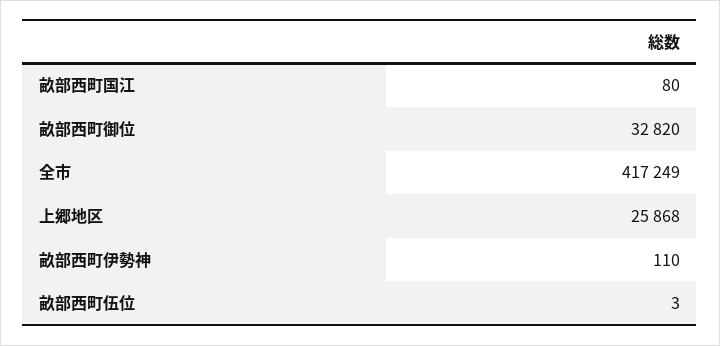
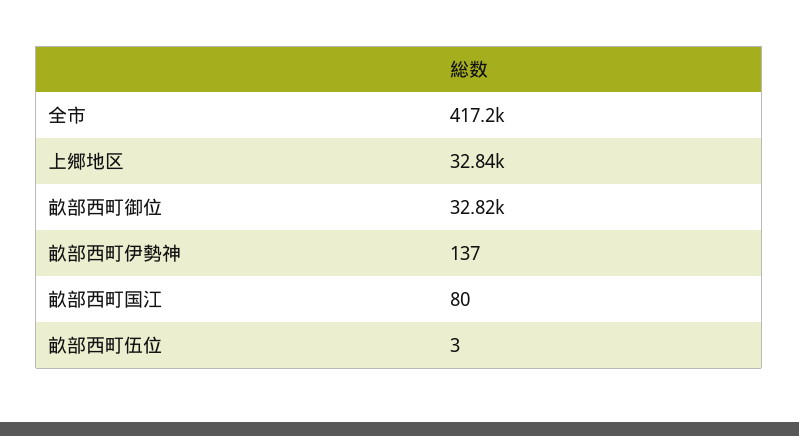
上郷地区: 25868 -> 32840
畝部西町伊勢神: 110 -> 137

